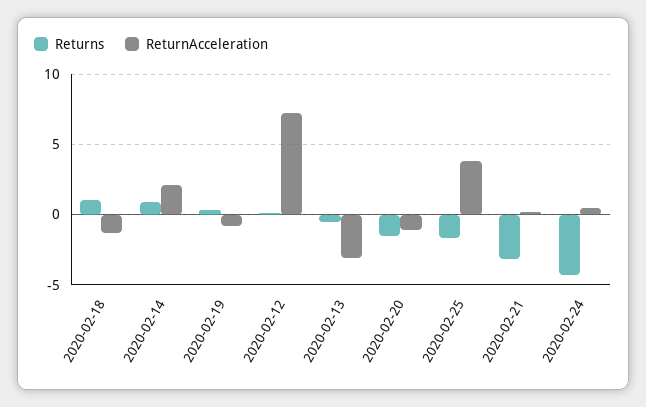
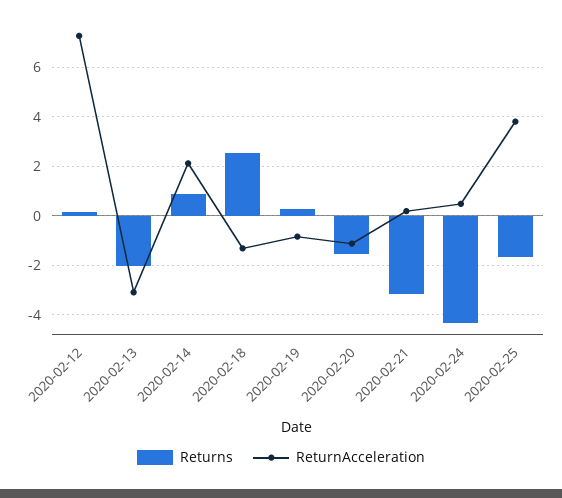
Returns, 2020-02-18: 1 -> 2.5
Returns, 2020-02-13: -0.5 -> -2

